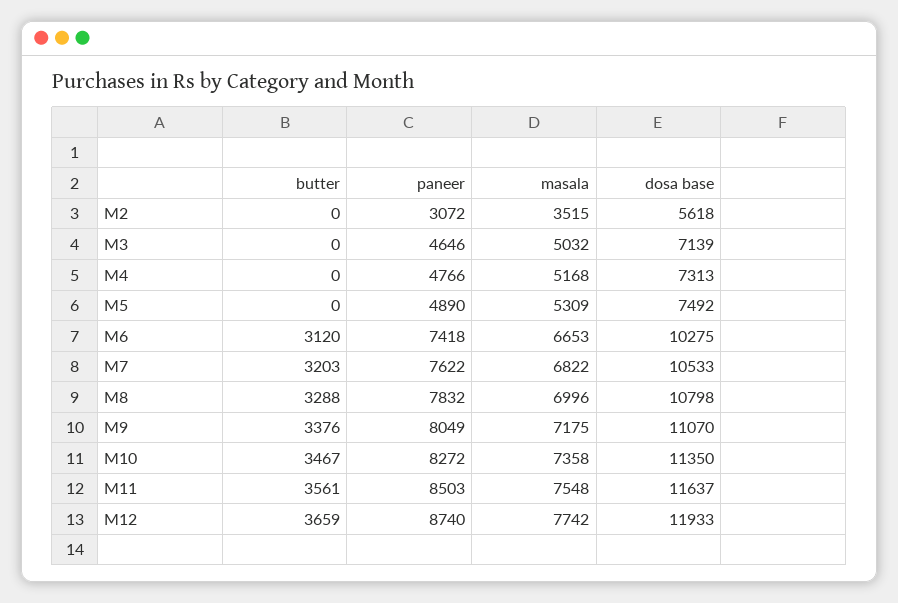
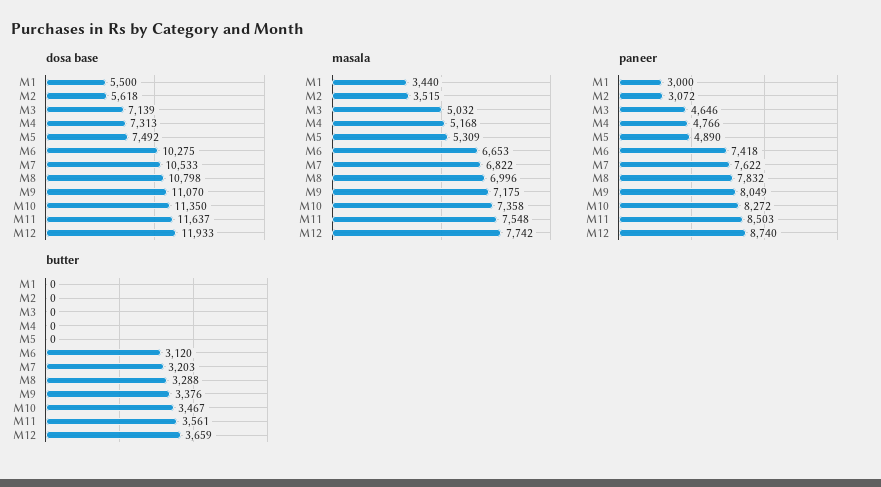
dosa base, M1: none -> 5500
masala, M1: none -> 3440
paneer, M1: none -> 3000
butter, M1: none -> 0

